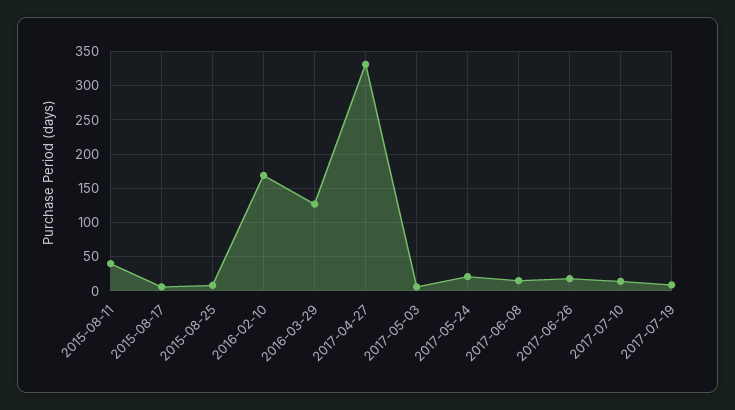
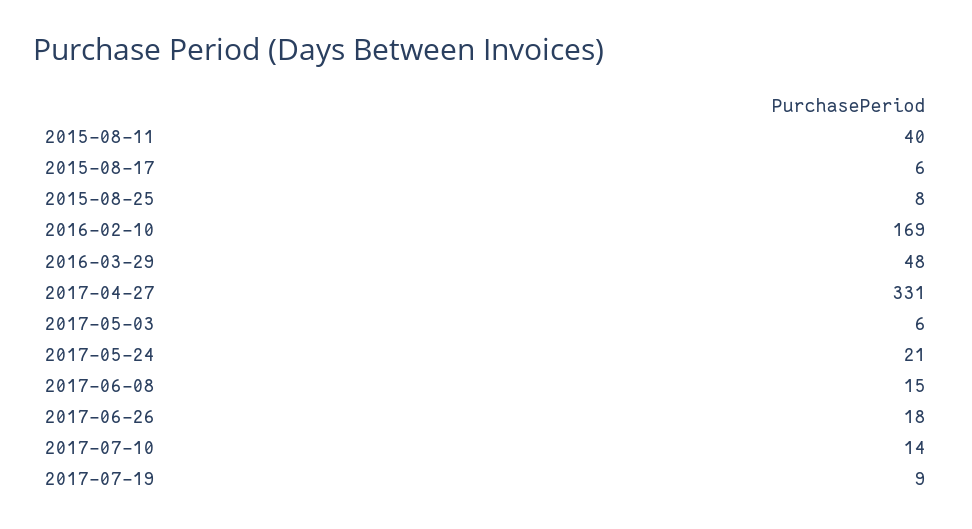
2016-03-29: 130 -> 48

